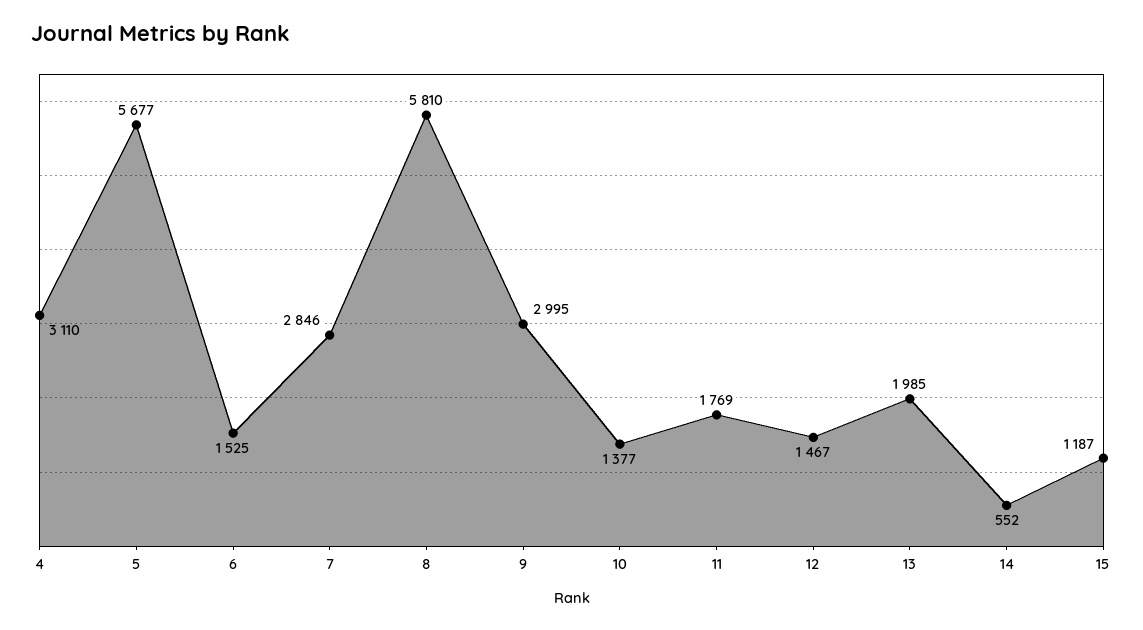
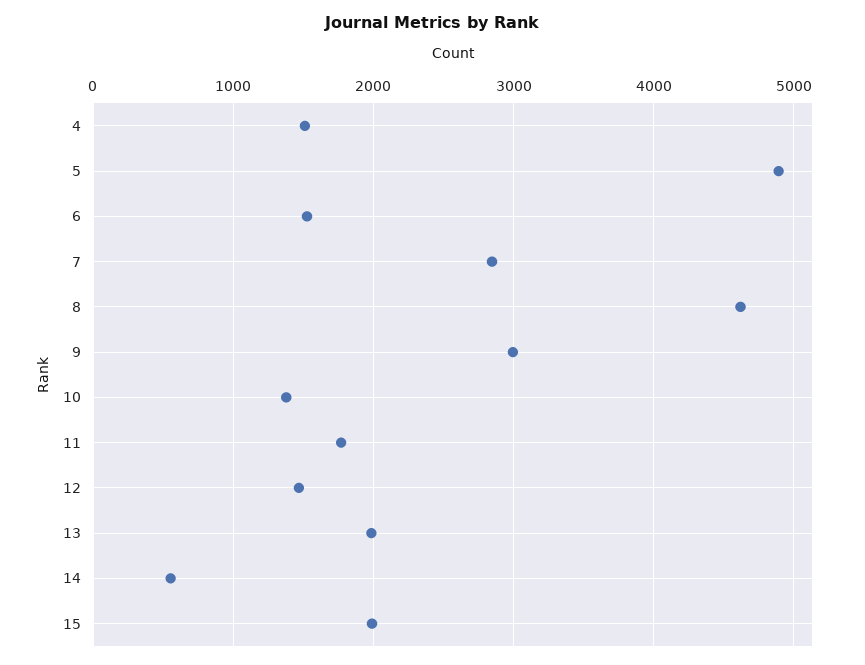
4: 3110 -> 1500
5: 5677 -> 4900
8: 5810 -> 4600
15: 1187 -> 2000

